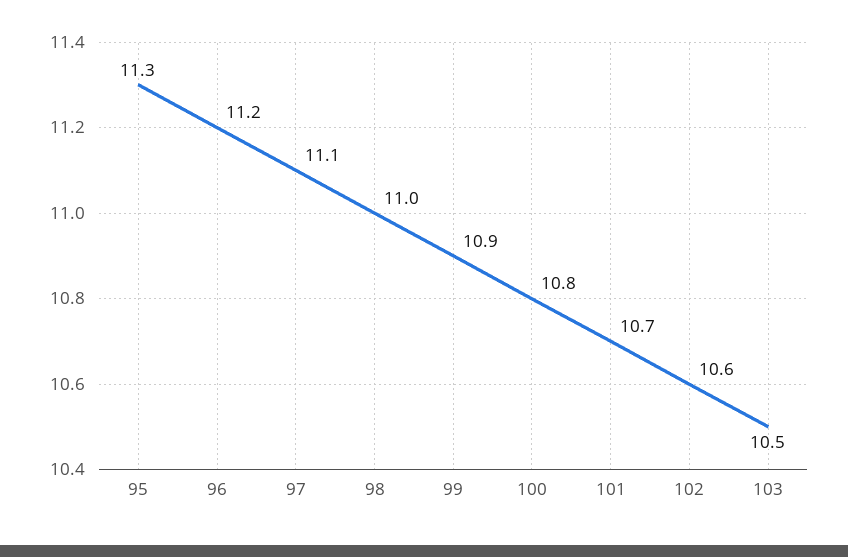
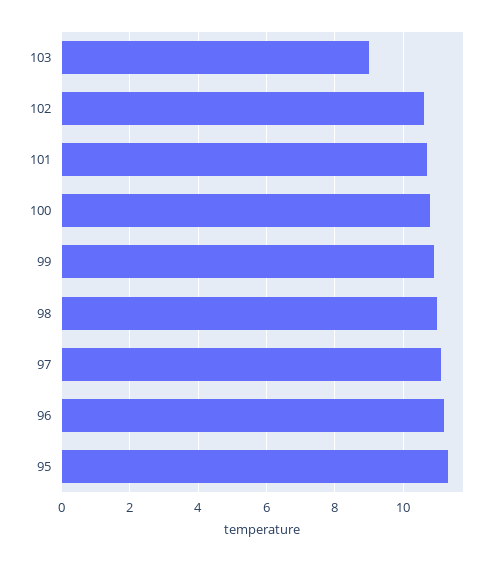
103: 10.5 -> 9

